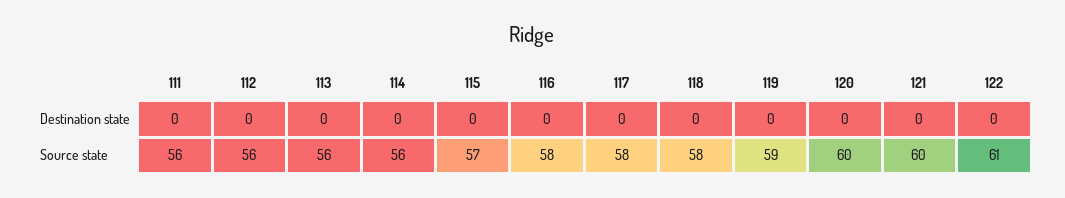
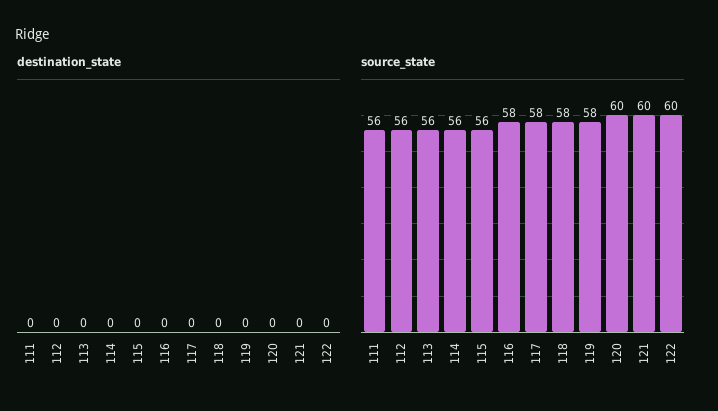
Source state, 115: 57 -> 56
Source state, 119: 59 -> 58
Source state, 122: 61 -> 60

